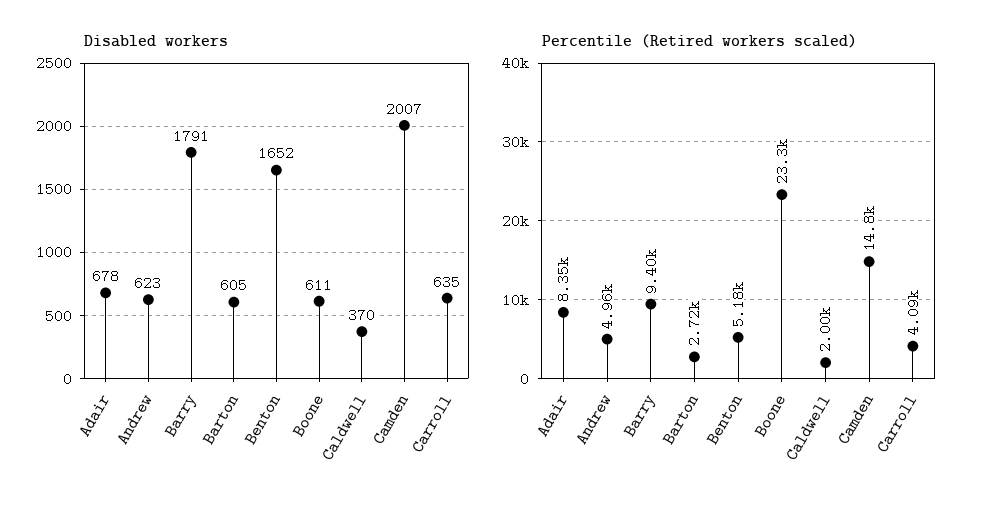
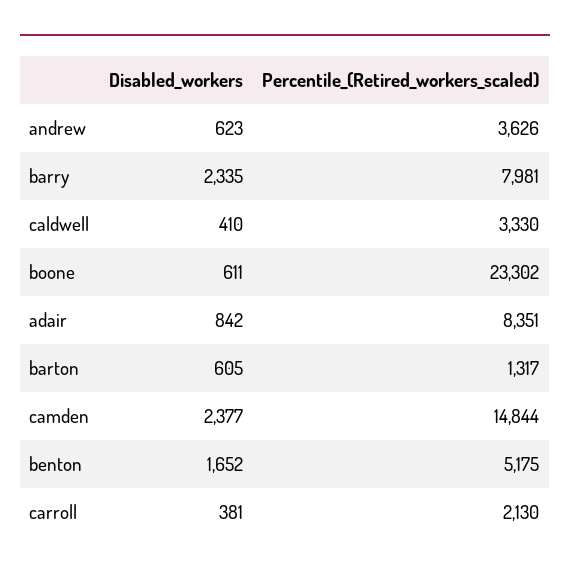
Disabled workers, Adair: 678 -> 842
Disabled workers, Barry: 1791 -> 2335
Disabled workers, Caldwell: 370 -> 410
Disabled workers, Camden: 2007 -> 2377
Disabled workers, Carroll: 635 -> 381
Percentile (Retired workers scaled), Andrew: 4960 -> 3626
Percentile (Retired workers scaled), Barry: 9400 -> 7981
Percentile (Retired workers scaled), Barton: 2720 -> 1317
Percentile (Retired workers scaled), Caldwell: 2000 -> 3330
Percentile (Retired workers scaled), Carroll: 4090 -> 2130

